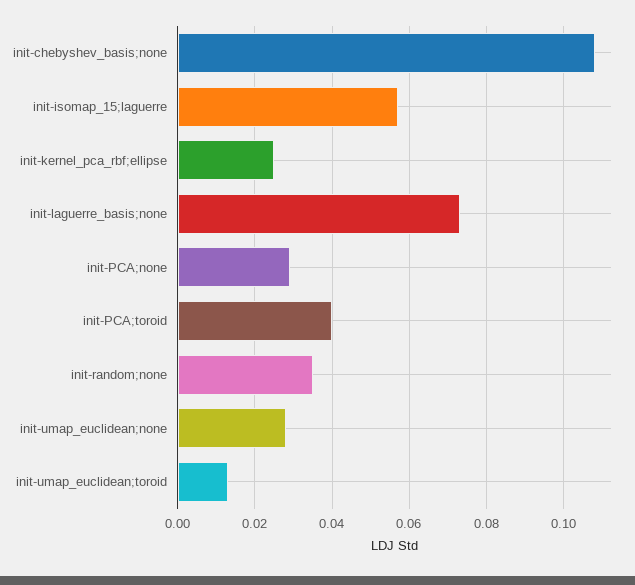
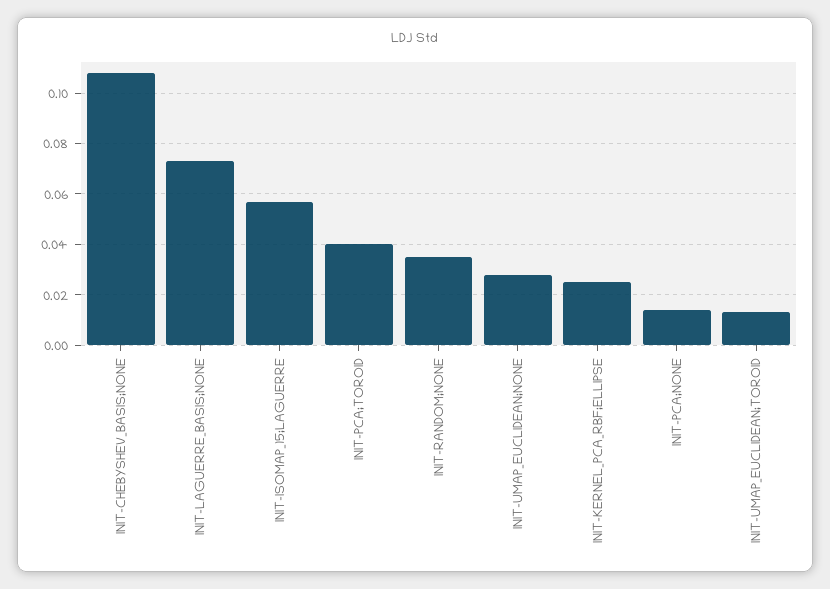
init-PCA;none: 0.03 -> 0.015

